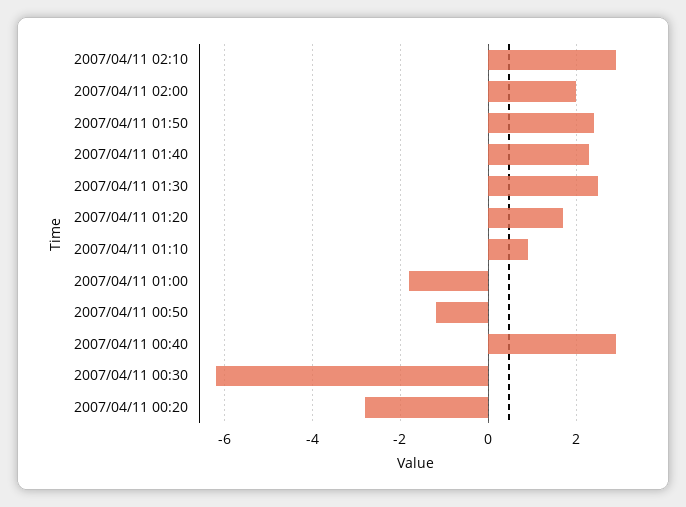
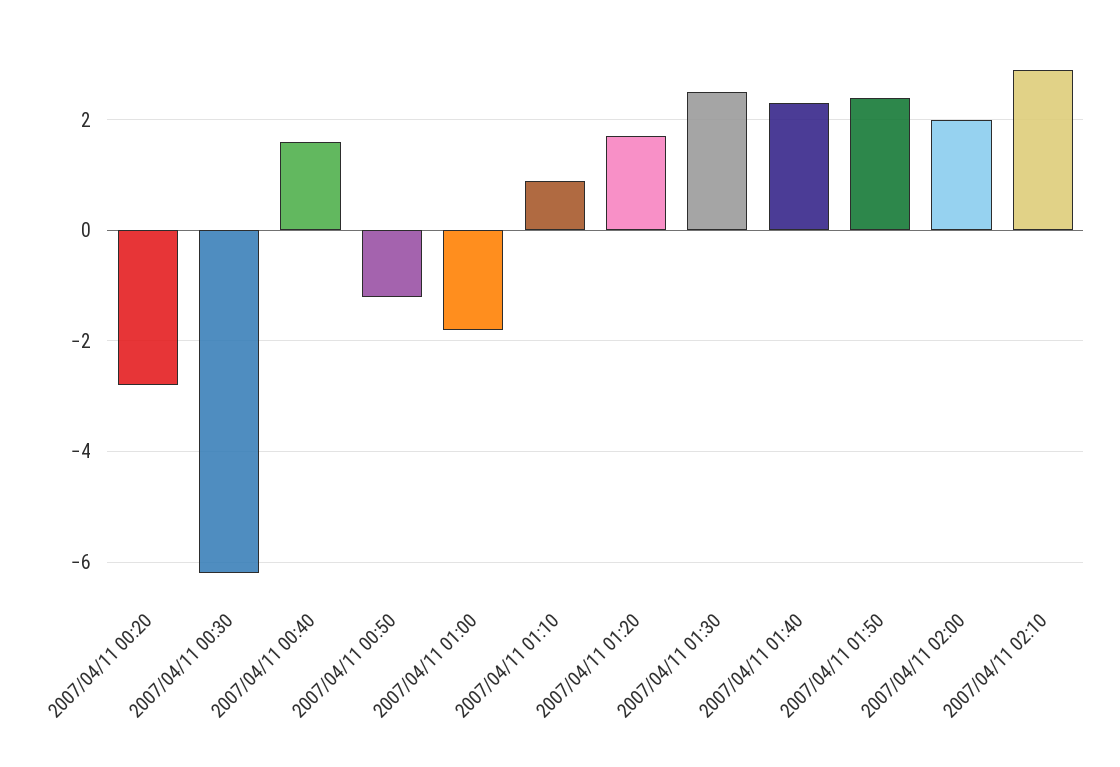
2007/04/11 00:40: 3 -> 1.5

